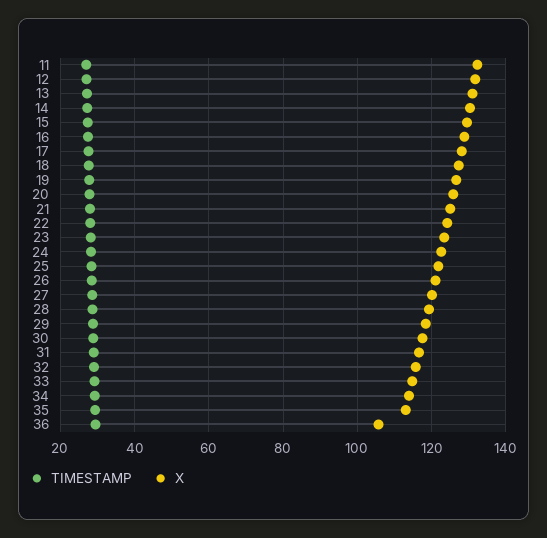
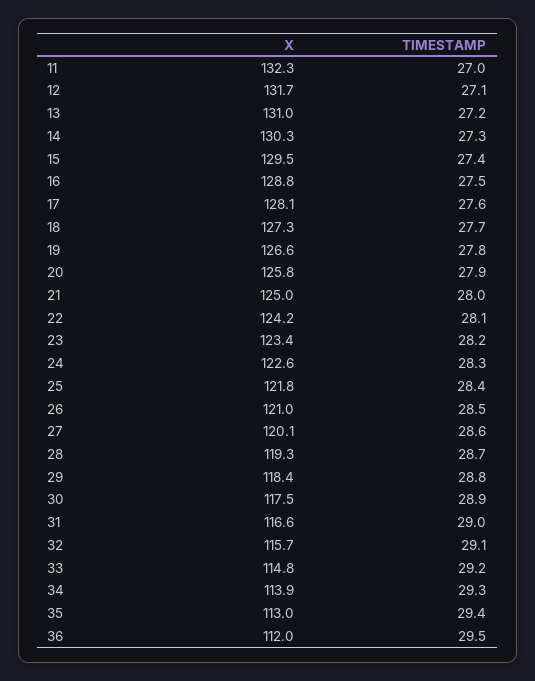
X, 36: 106 -> 112

